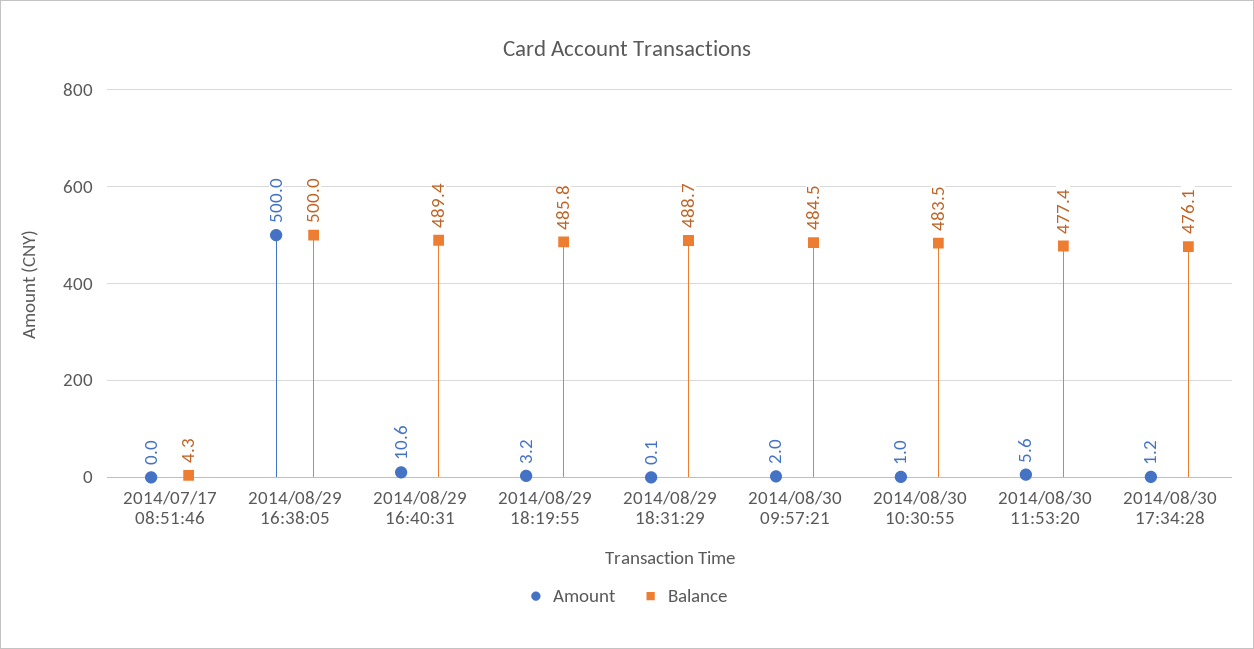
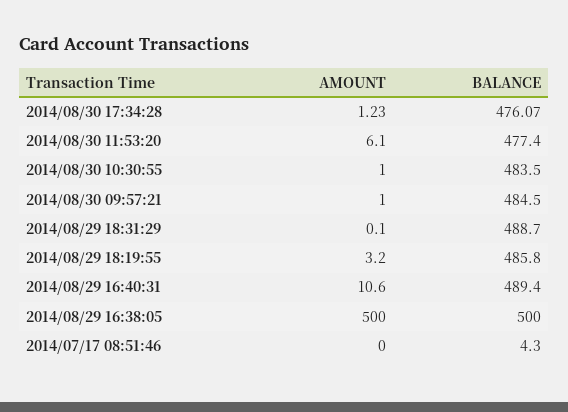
Amount, 2014/08/30 09:57:21: 2 -> 1
Amount, 2014/08/30 11:53:20: 5.6 -> 6.1

